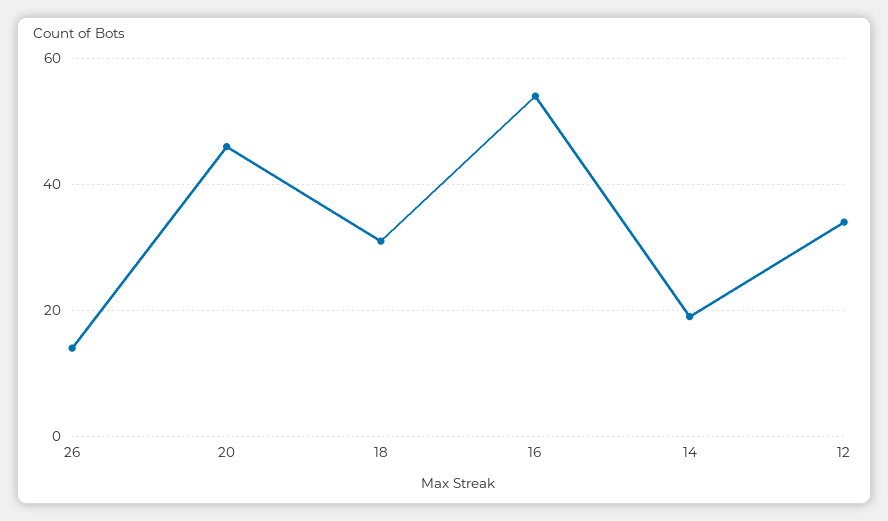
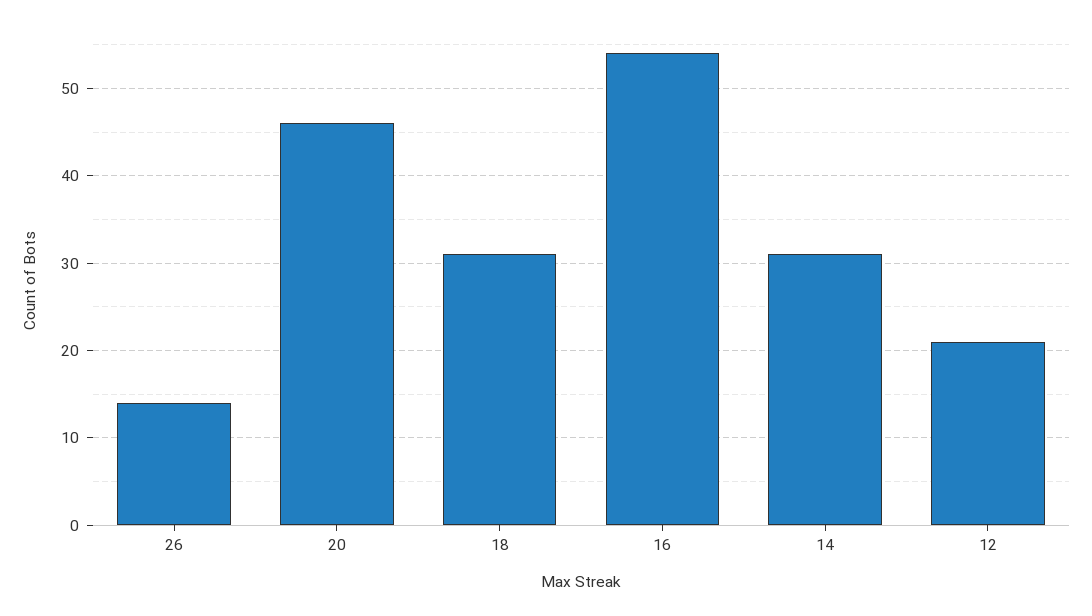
14: 20 -> 31
12: 35 -> 21

